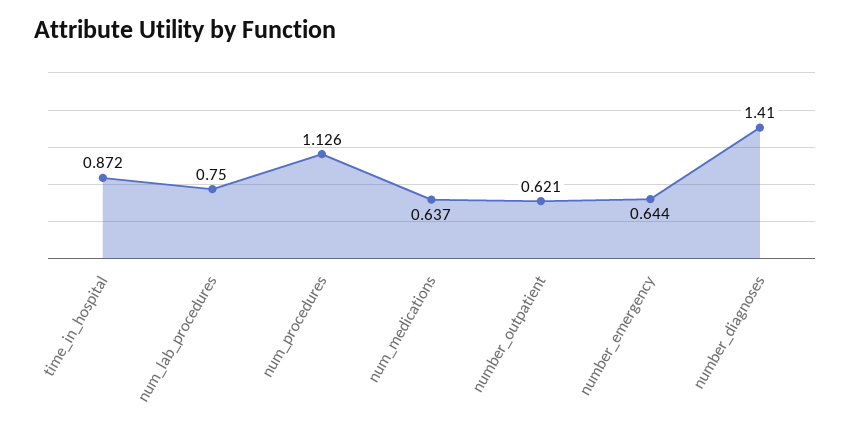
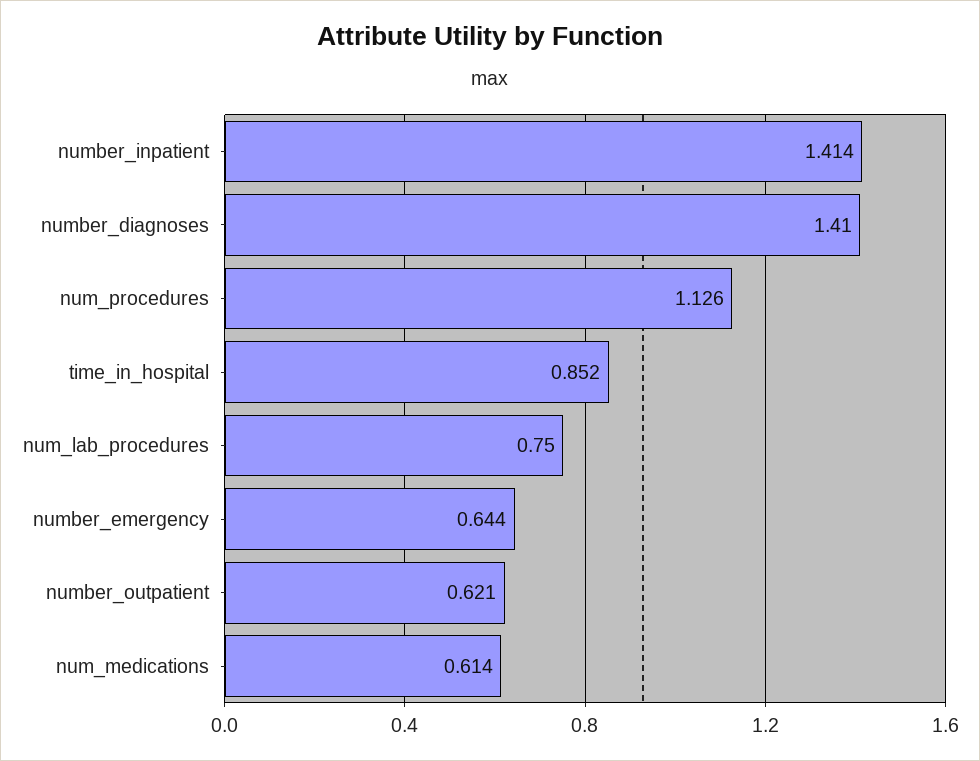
time_in_hospital: 0.872 -> 0.852
num_medications: 0.637 -> 0.614
number_inpatient: none -> 1.414

